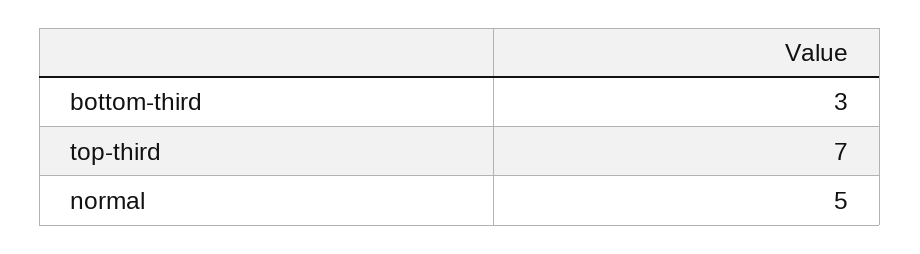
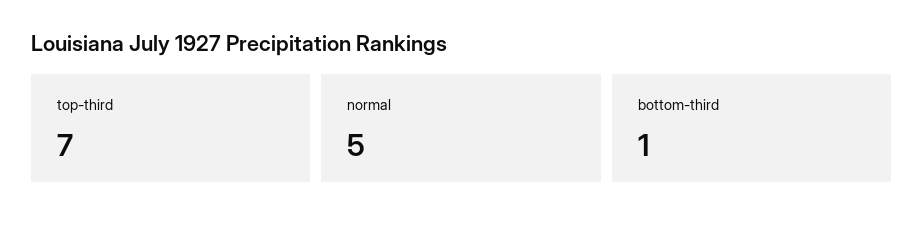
bottom-third: 3 -> 1

